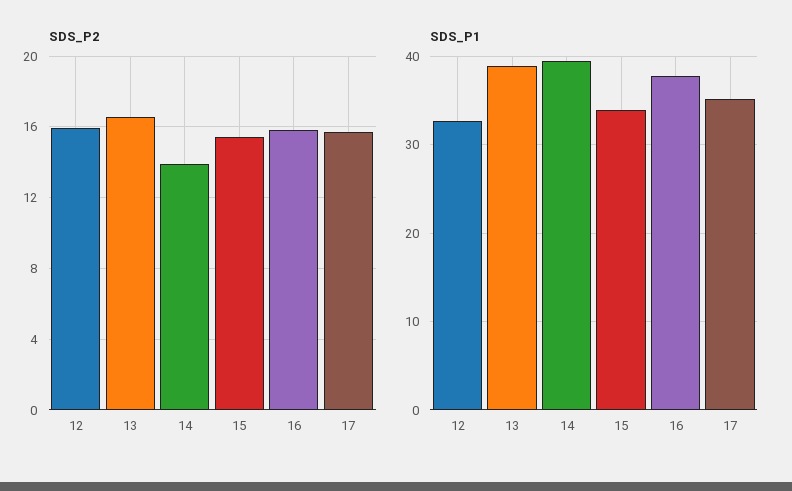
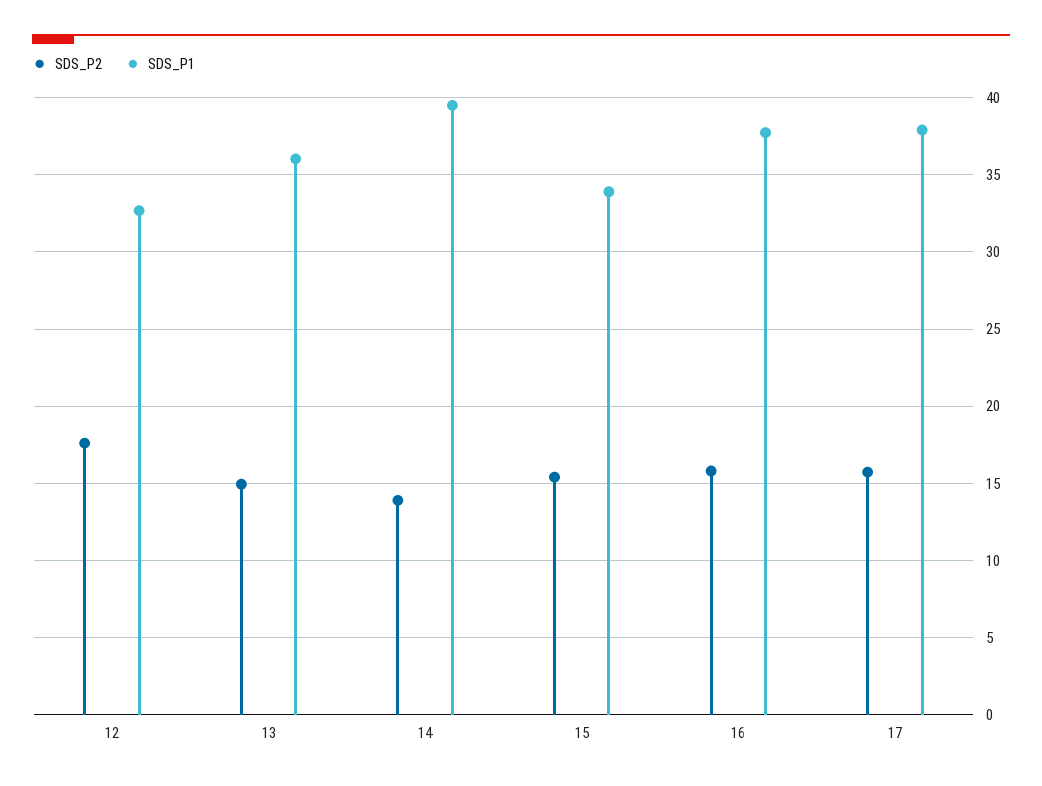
SDS_P2, 12: 16 -> 17.5
SDS_P2, 13: 16.5 -> 15
SDS_P1, 13: 39 -> 36
SDS_P1, 17: 35 -> 38

